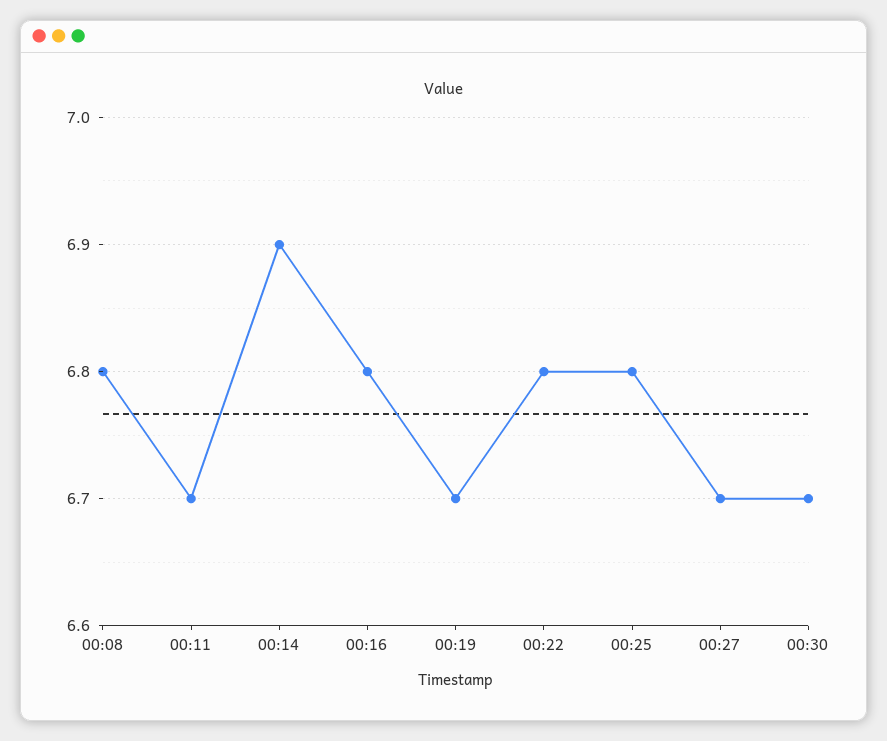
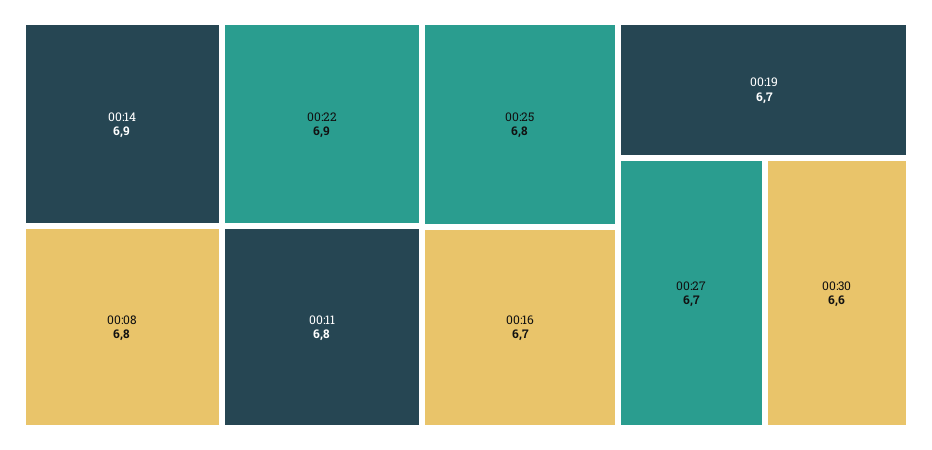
00:11: 6.7 -> 6.8
00:16: 6.8 -> 6.7
00:22: 6.8 -> 6.9
00:30: 6.7 -> 6.6

